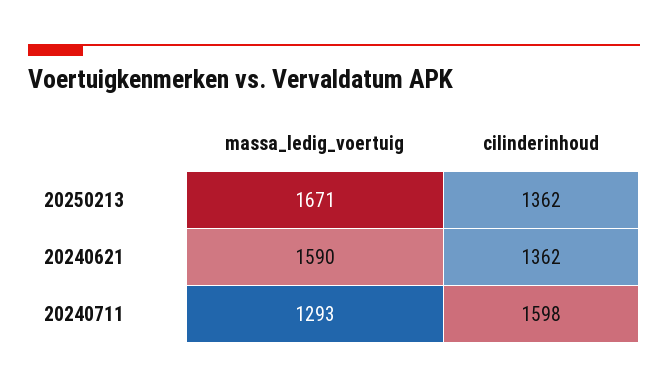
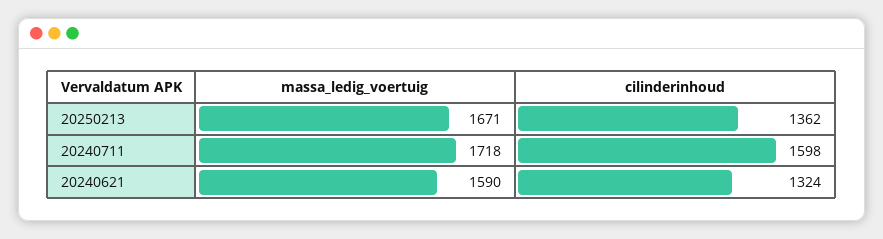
cilinderinhoud, 20240621: 1362 -> 1324
massa_ledig_voertuig, 20240711: 1293 -> 1718

